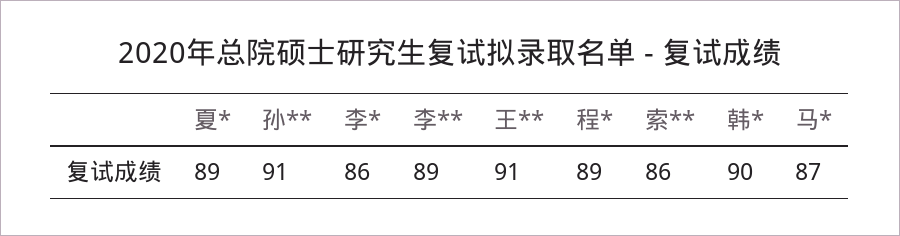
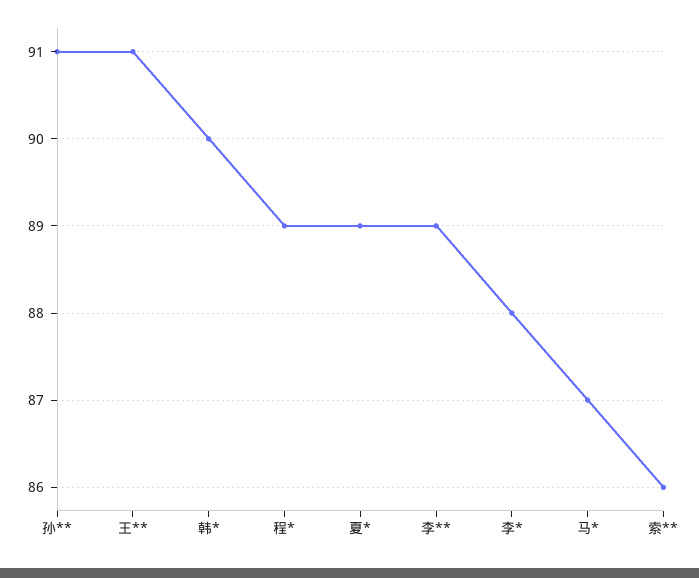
李*: 86 -> 88

